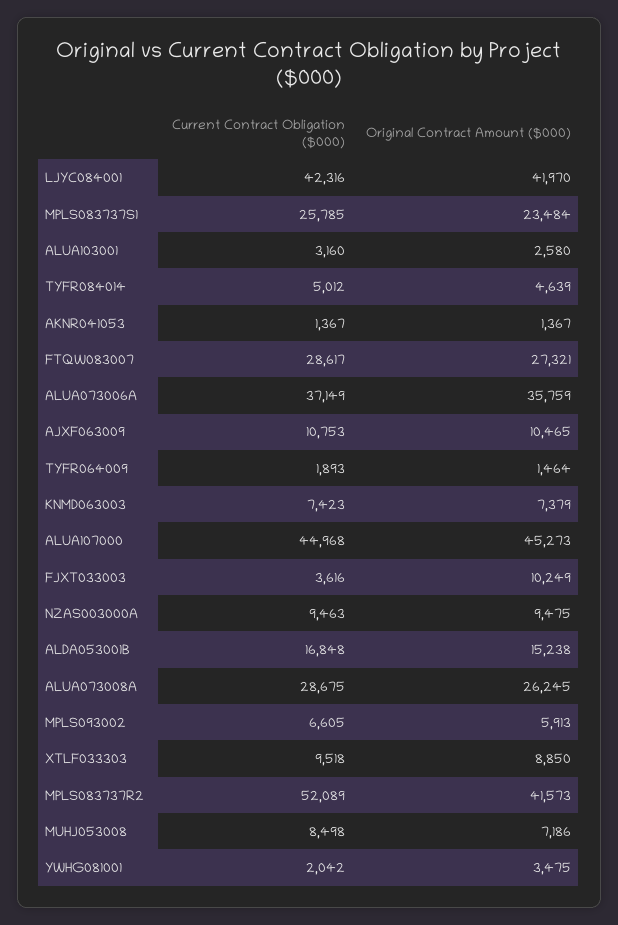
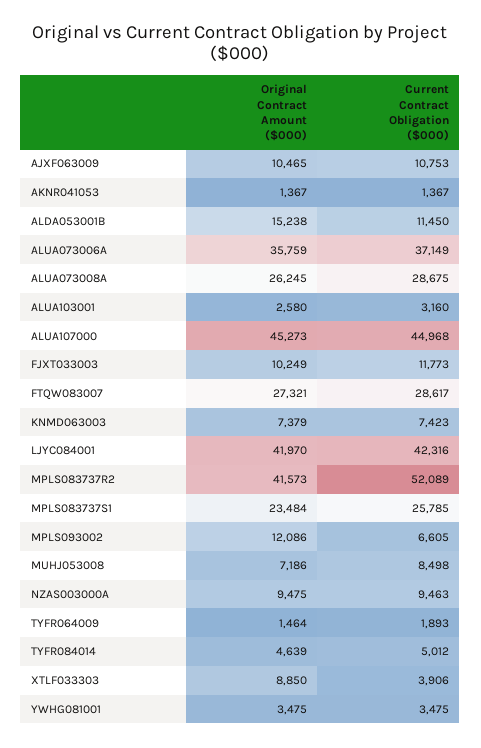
Current Contract Obligation ($000), FJXT033003: 3616 -> 11773
Current Contract Obligation ($000), ALDA053001B: 16848 -> 11450
Original Contract Amount ($000), MPLS093002: 5913 -> 12086
Current Contract Obligation ($000), XTLF033303: 9518 -> 3906
Current Contract Obligation ($000), YWHG081001: 2042 -> 3475

